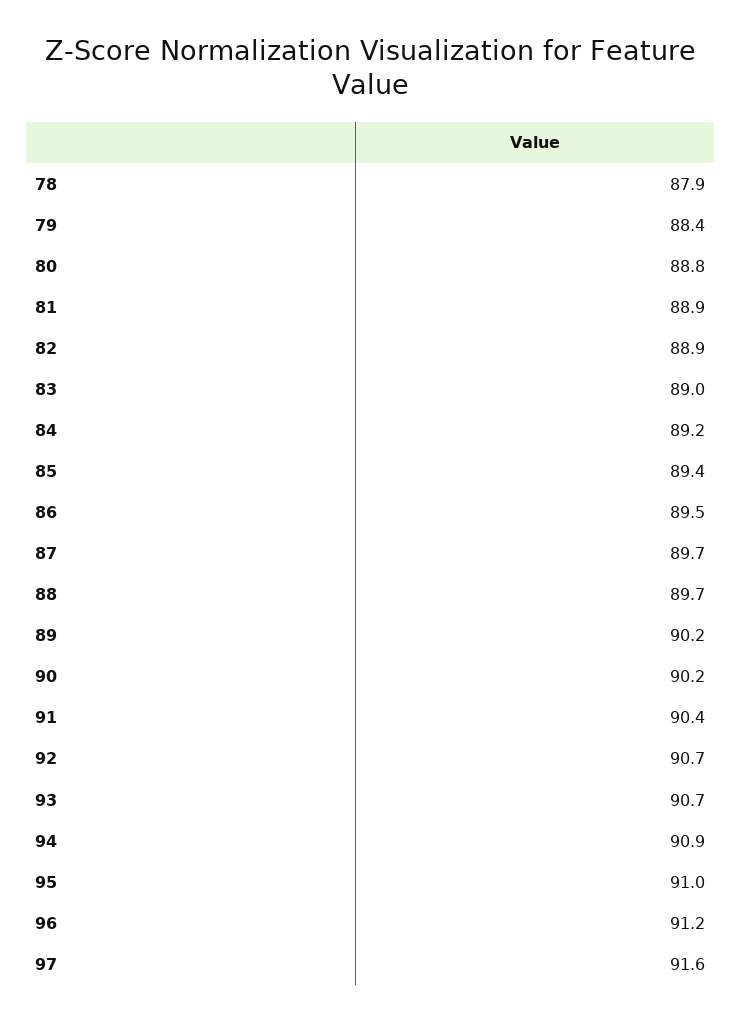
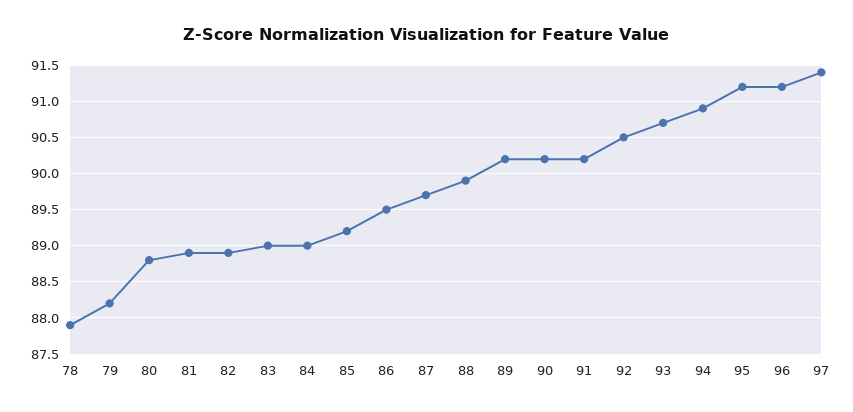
79: 88.4 -> 88.2
84: 89.2 -> 89
85: 89.4 -> 89.2
88: 89.7 -> 89.9
91: 90.4 -> 90.2
92: 90.7 -> 90.5
95: 91 -> 91.2
97: 91.6 -> 91.4

